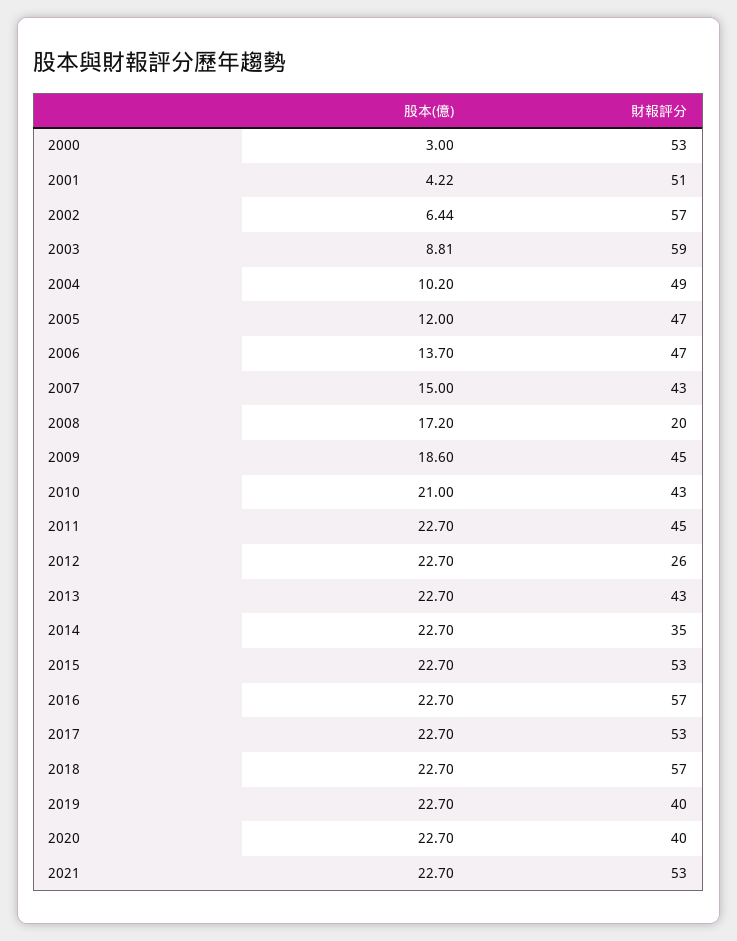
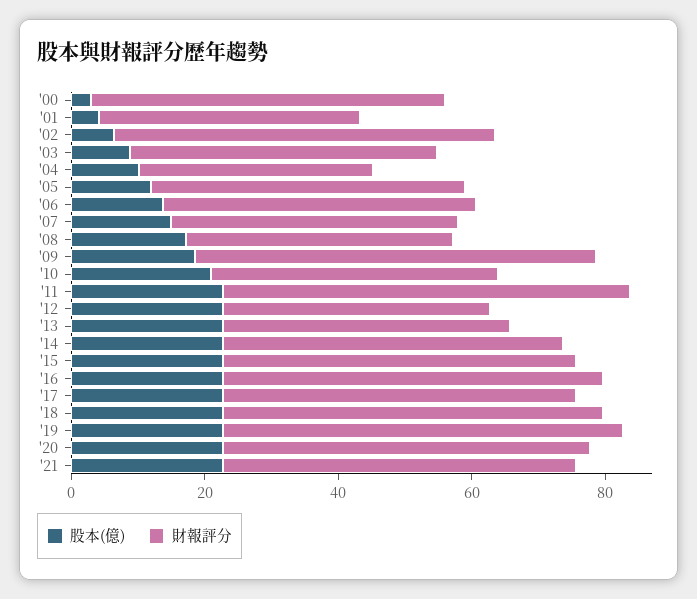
財報評分, 2001: 51 -> 40
財報評分, 2003: 59 -> 45
財報評分, 2004: 49 -> 35
財報評分, 2008: 20 -> 40
財報評分, 2009: 45 -> 60
財報評分, 2011: 45 -> 60
財報評分, 2012: 26 -> 40
財報評分, 2014: 35 -> 50
財報評分, 2019: 40 -> 60
財報評分, 2020: 40 -> 55

